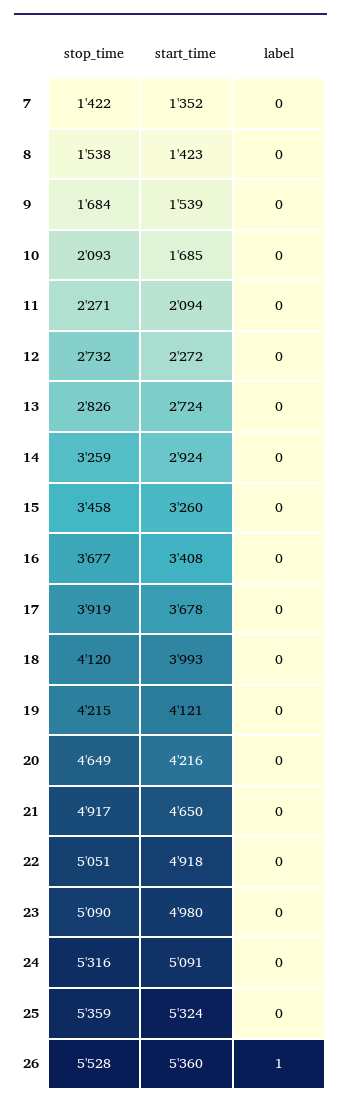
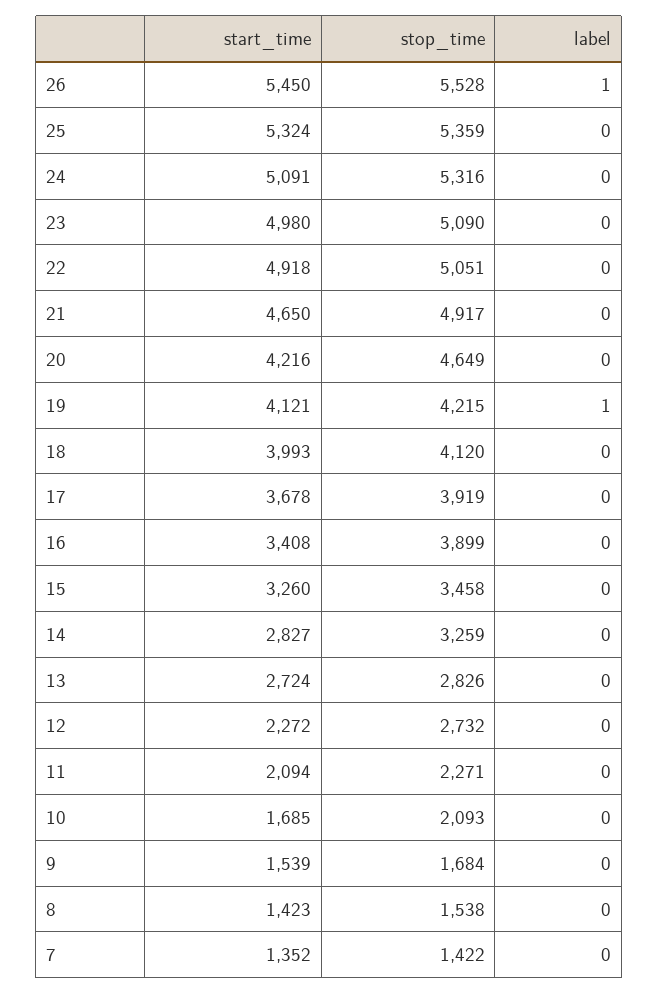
start_time, 14: 2924 -> 2827
stop_time, 16: 3677 -> 3899
label, 19: 0 -> 1
start_time, 26: 5360 -> 5450

